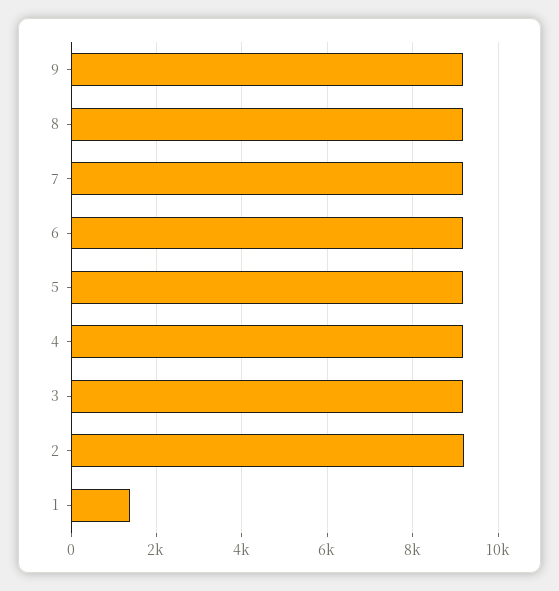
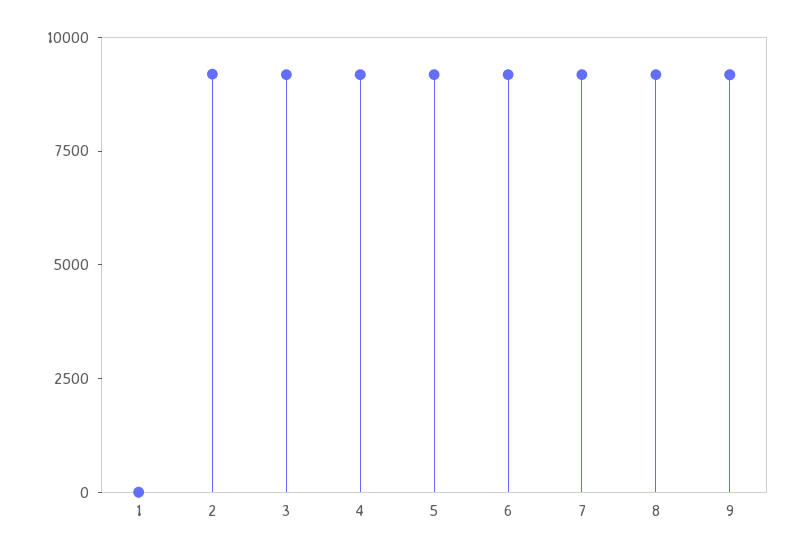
1: 1400 -> 0

